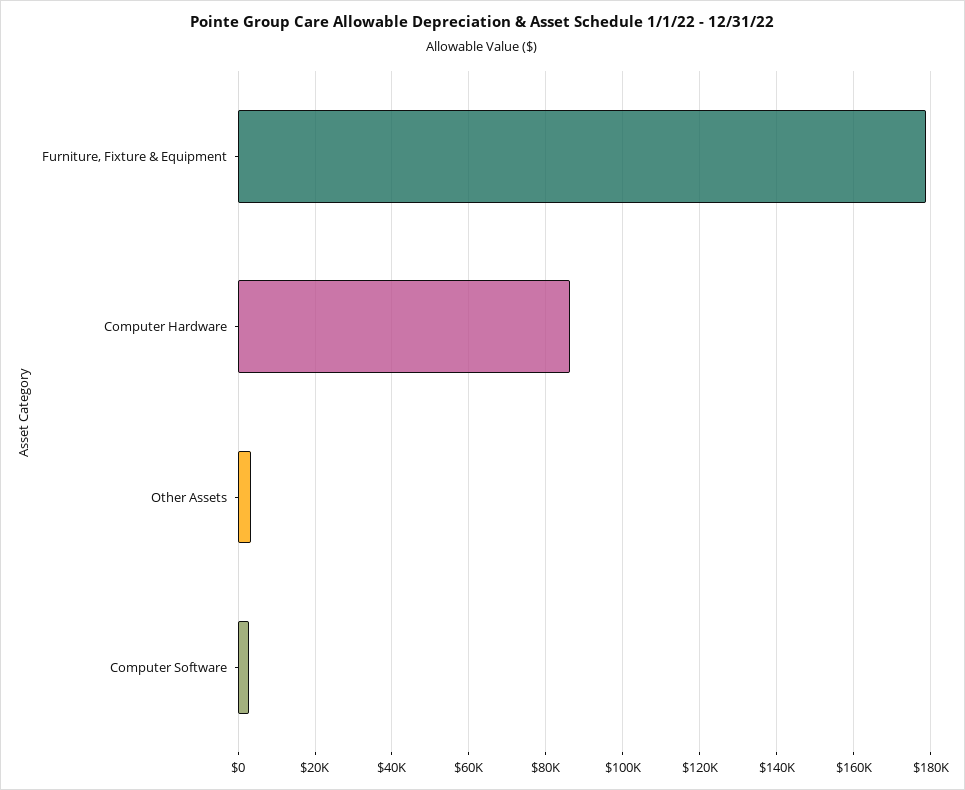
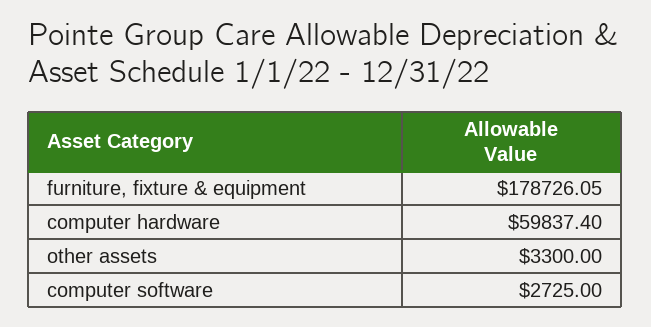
Computer Hardware: 86000 -> 59837.4

